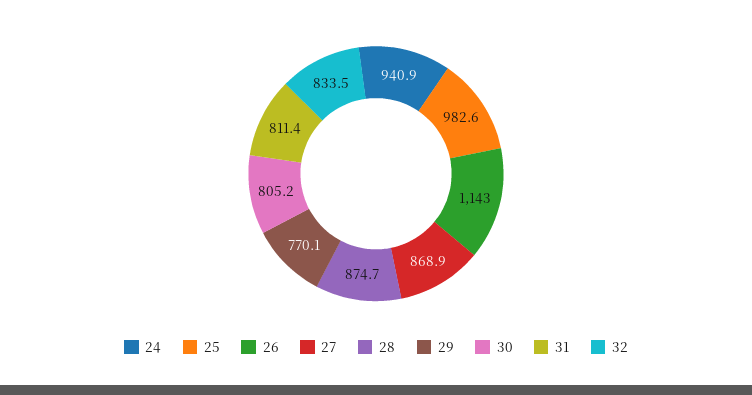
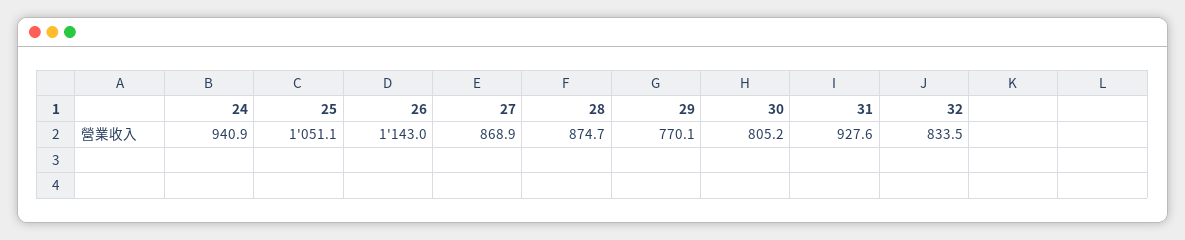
25: 982.6 -> 1051.1
31: 811.4 -> 927.6

